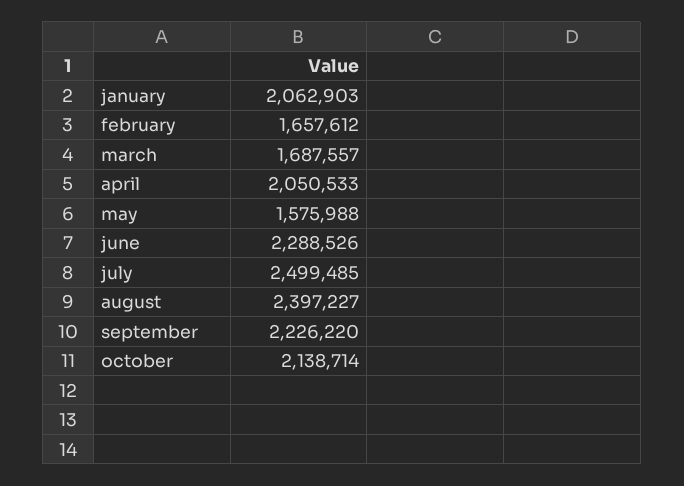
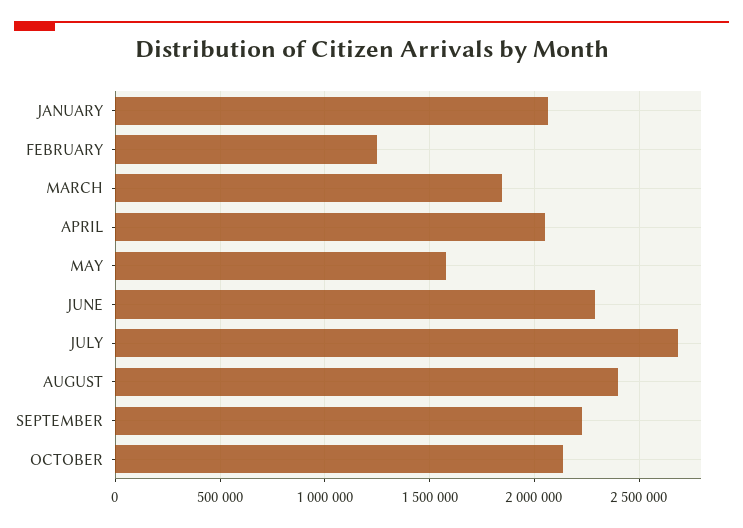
february: 1657612 -> 1250000
march: 1687557 -> 1850000
july: 2499485 -> 2700000

